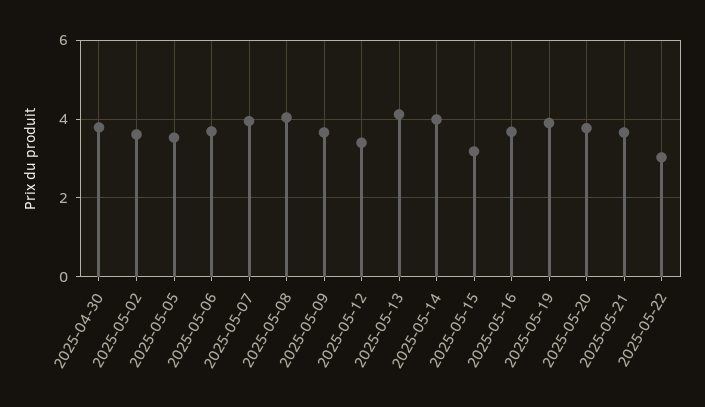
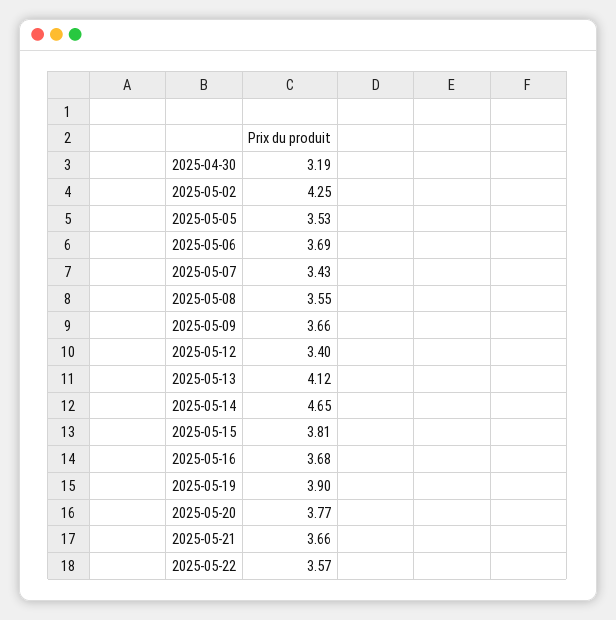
2025-04-30: 3.8 -> 3.19
2025-05-02: 3.6 -> 4.25
2025-05-07: 4 -> 3.43
2025-05-08: 4 -> 3.55
2025-05-14: 4 -> 4.65
2025-05-15: 3.2 -> 3.81
2025-05-22: 3 -> 3.57

